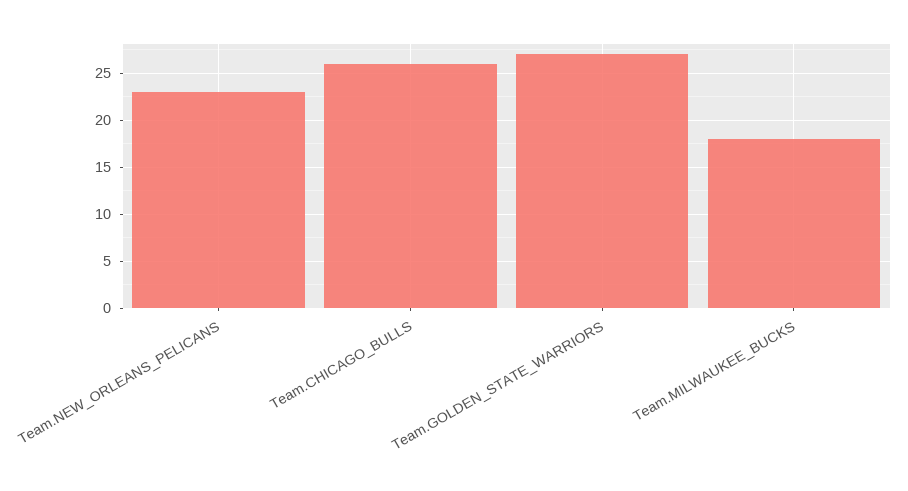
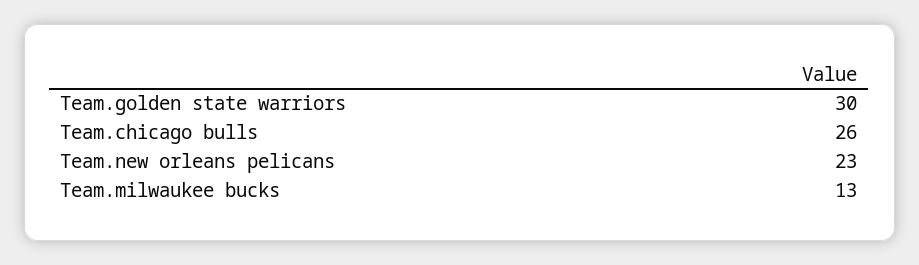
Team.GOLDEN_STATE_WARRIORS: 27 -> 30
Team.MILWAUKEE_BUCKS: 18 -> 13

